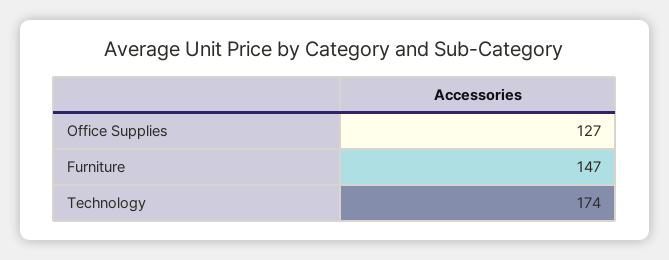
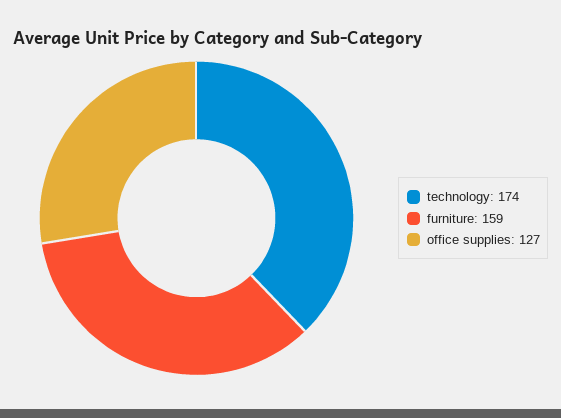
Furniture: 147 -> 159

